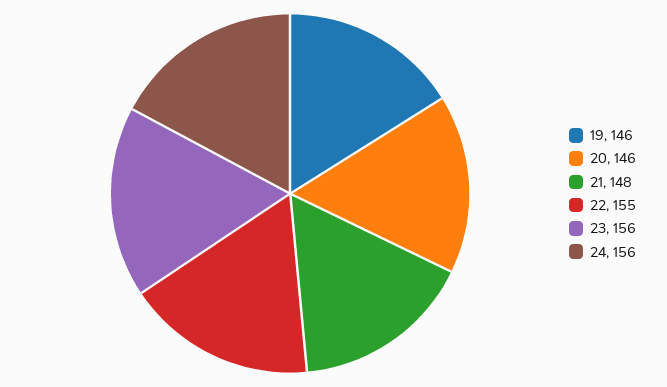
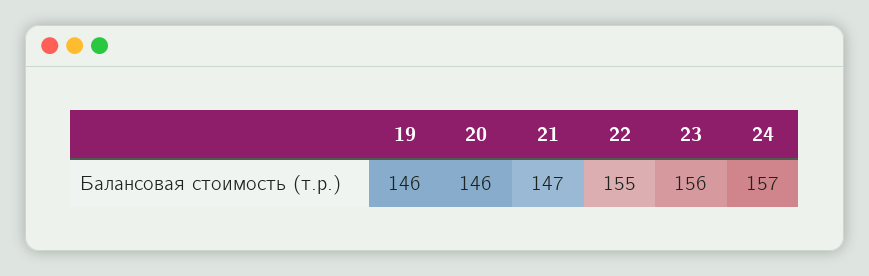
21: 148 -> 147
24: 156 -> 157

